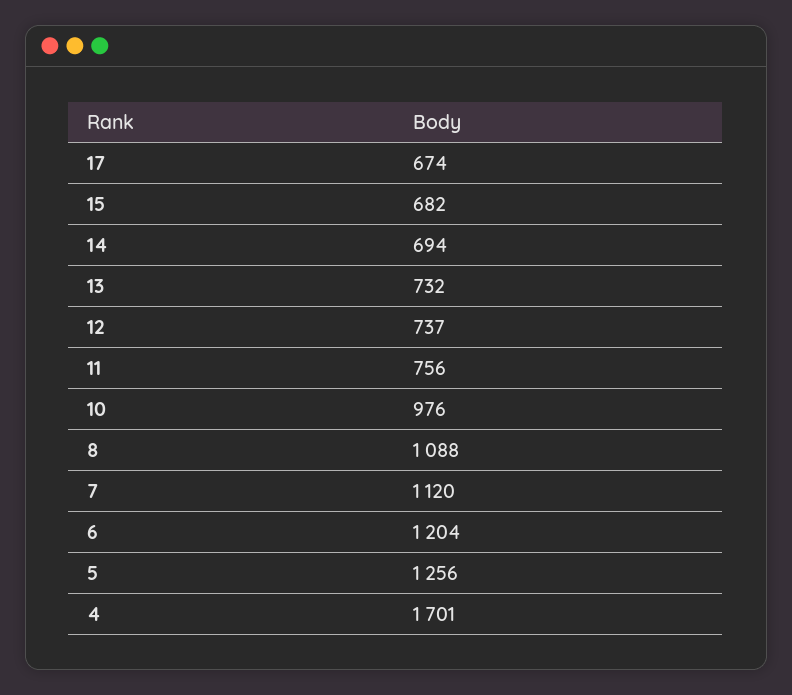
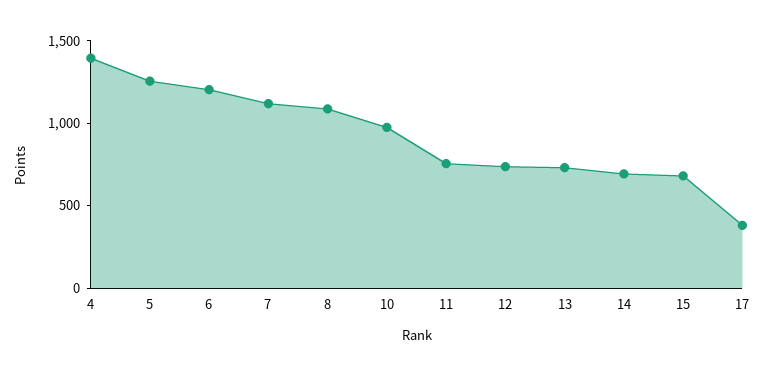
17: 674 -> 400
4: 1701 -> 1400

